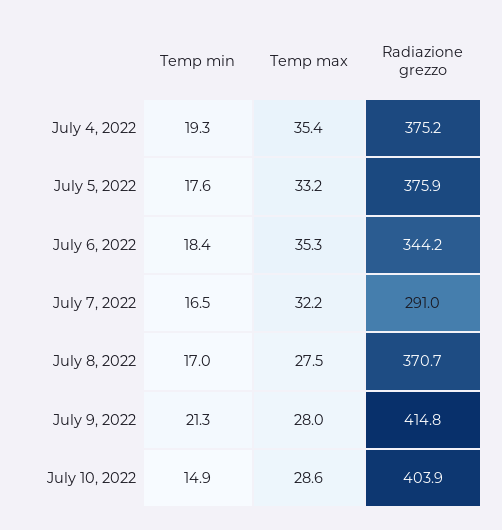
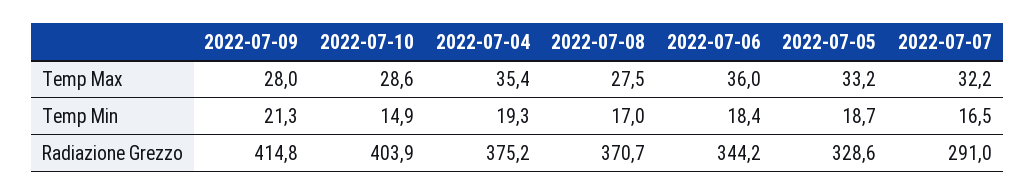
Temp min, July 5, 2022: 17.6 -> 18.7
Radiazione grezzo, July 5, 2022: 375.9 -> 328.6
Temp max, July 6, 2022: 35.3 -> 36

